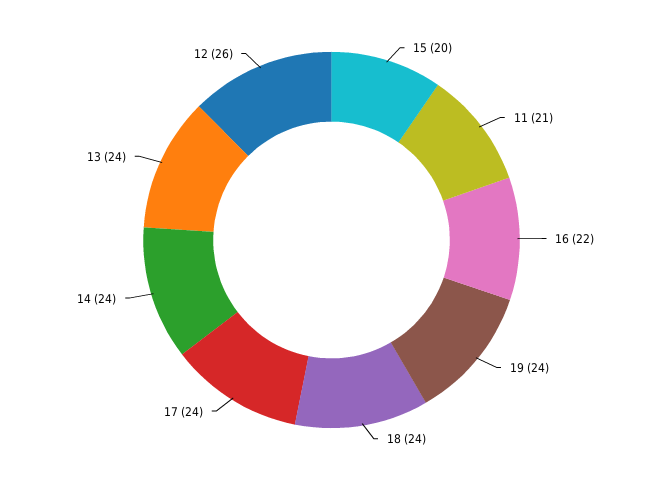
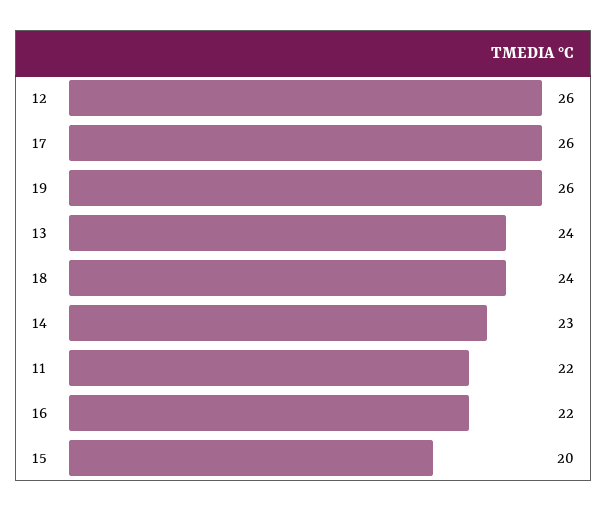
11: 21 -> 22
19: 24 -> 26
17: 24 -> 26
14: 24 -> 23

